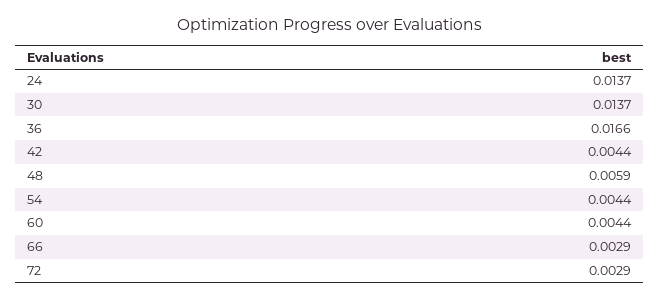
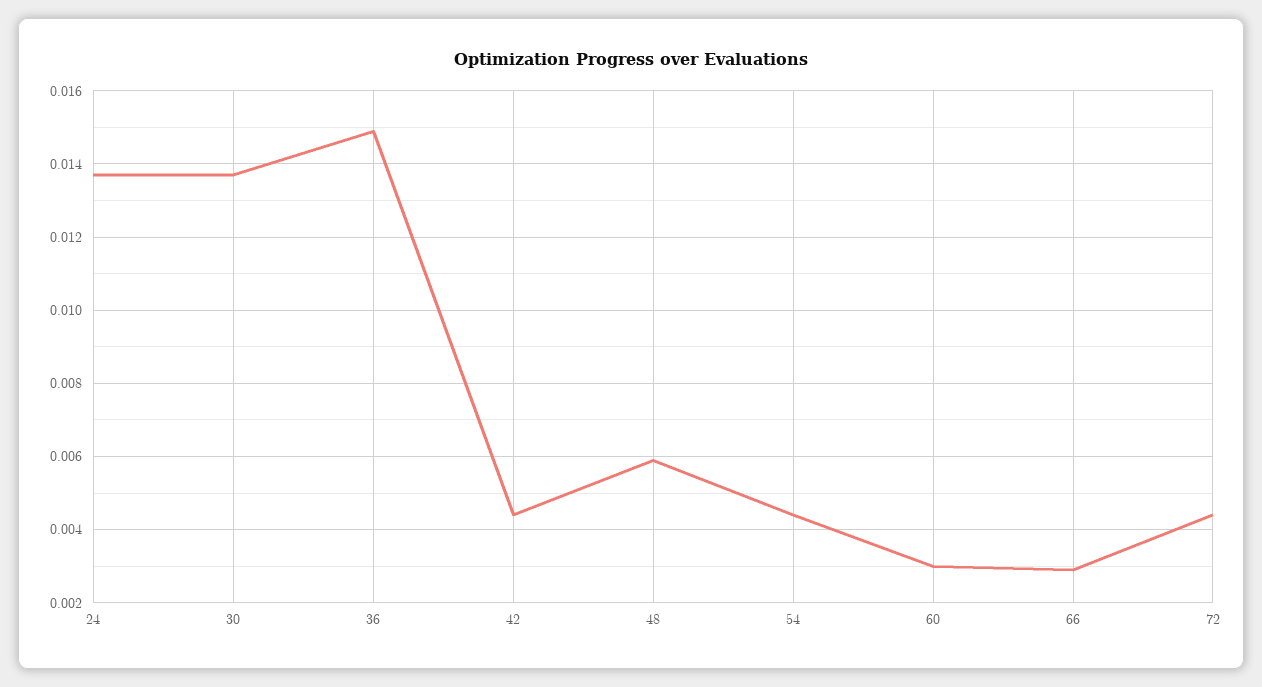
36: 0.0166 -> 0.015
60: 0.0044 -> 0.003
72: 0.0029 -> 0.0045

